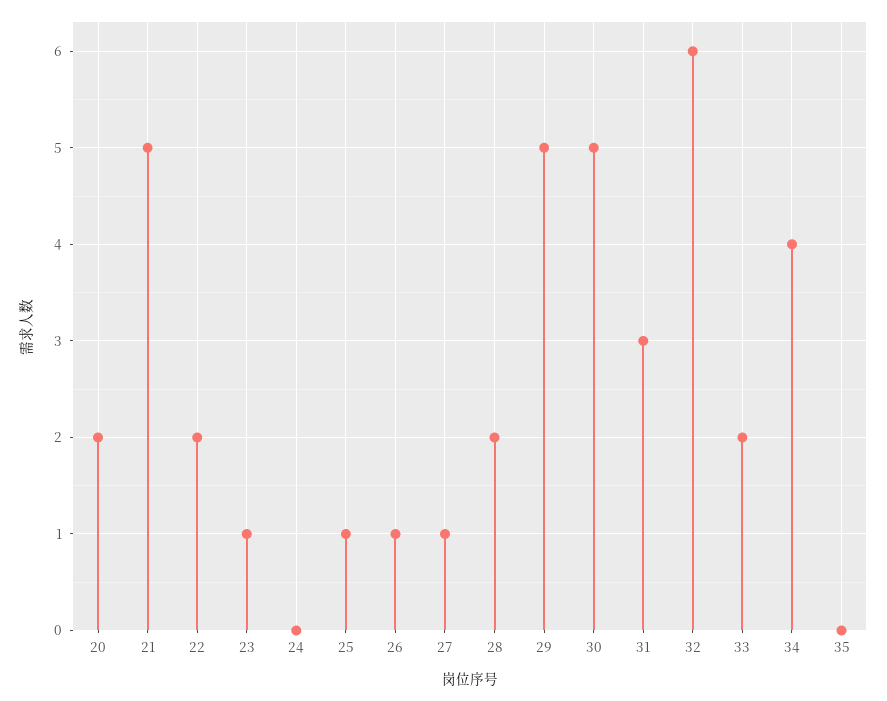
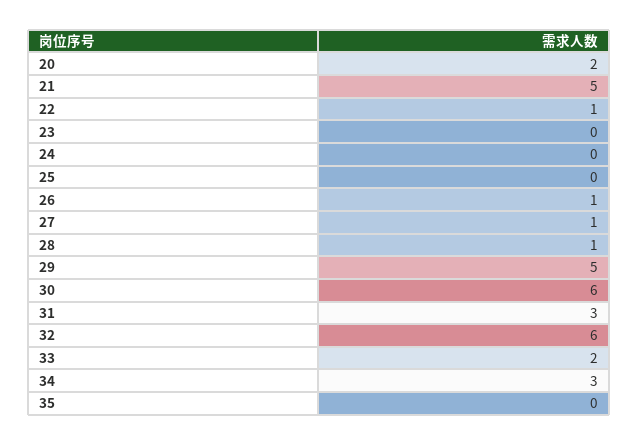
22: 2 -> 1
23: 1 -> 0
25: 1 -> 0
28: 2 -> 1
30: 5 -> 6
34: 4 -> 3

